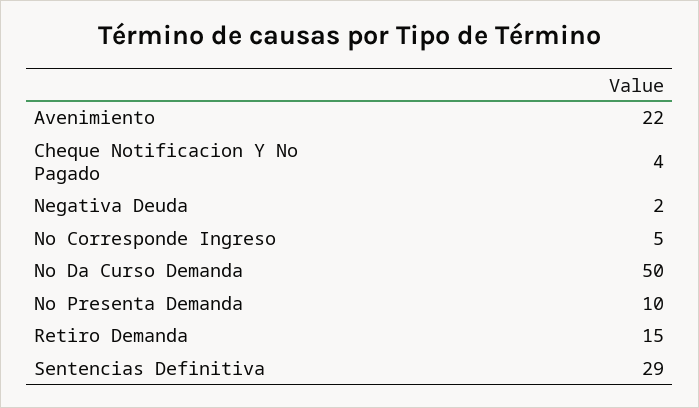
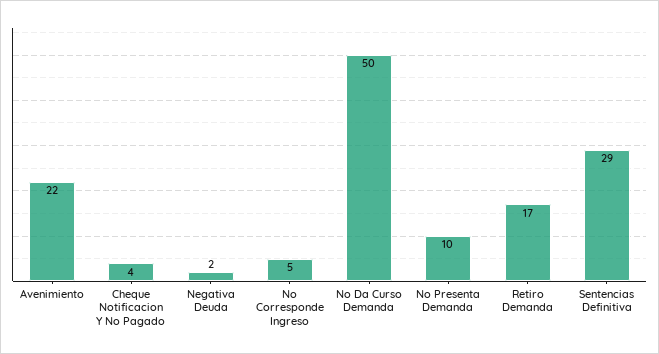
Retiro Demanda: 15 -> 17

